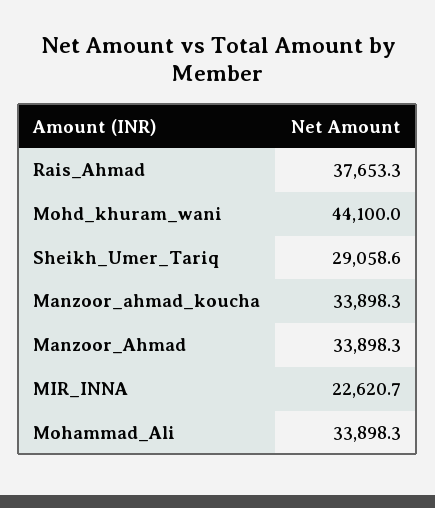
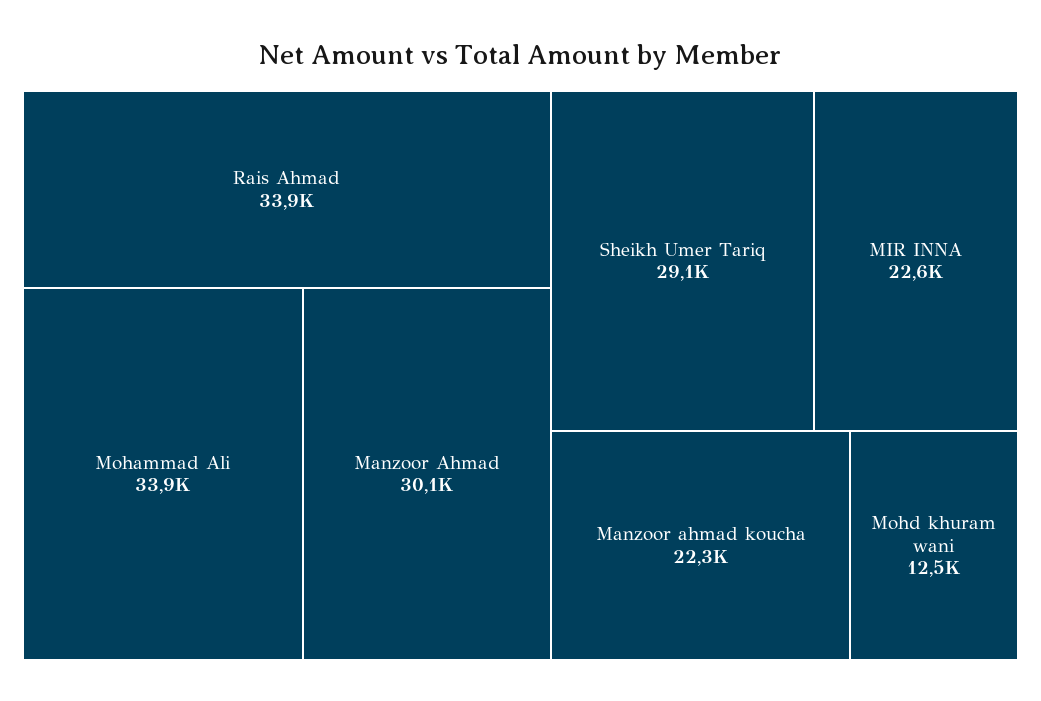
Rais_Ahmad: 37653.3 -> 33900
Mohd_khuram_wani: 44100 -> 12500
Manzoor_ahmad_koucha: 33898.3 -> 22300
Manzoor_Ahmad: 33898.3 -> 30100

